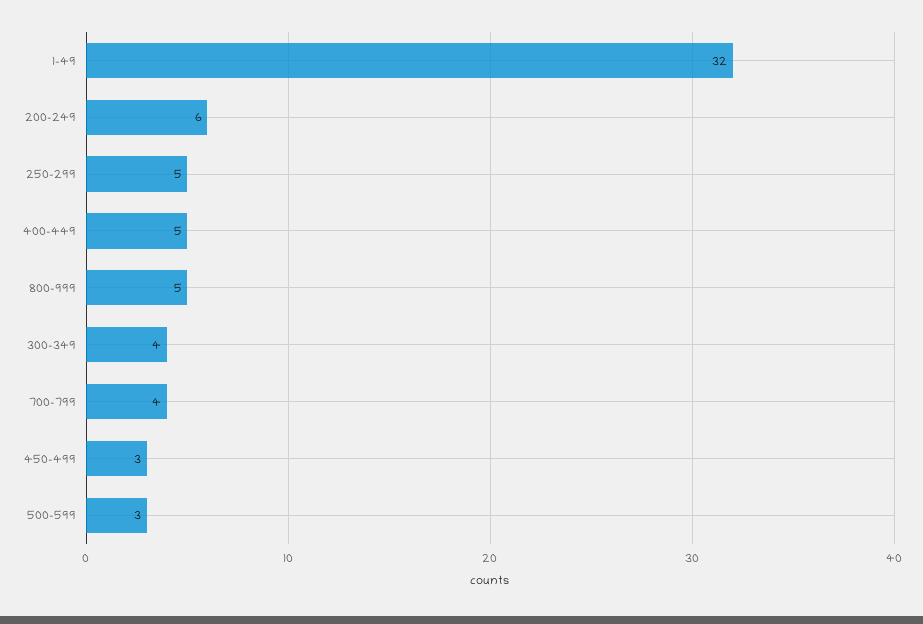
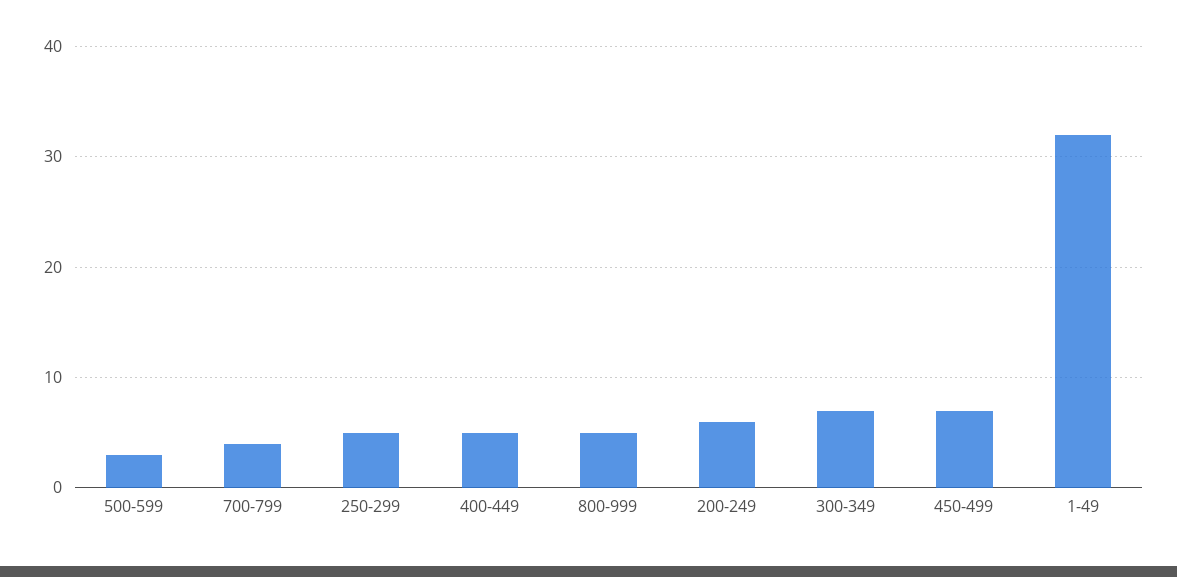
300-349: 4 -> 7
450-499: 3 -> 7

